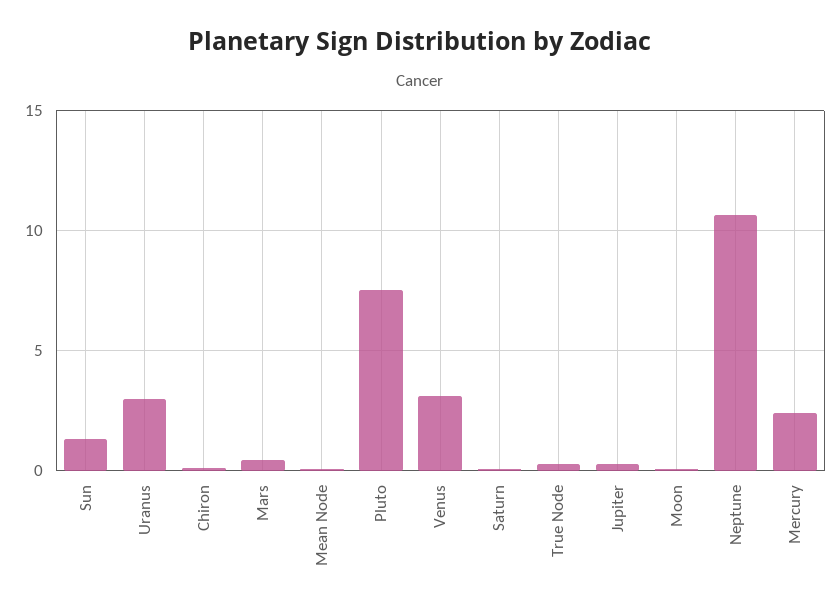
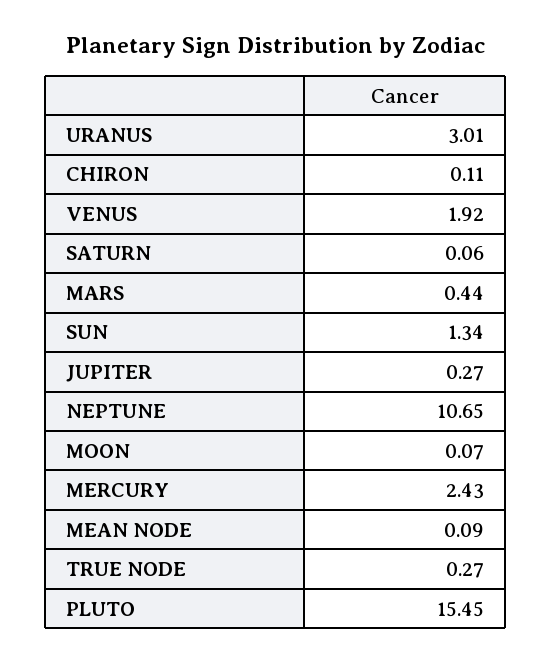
Pluto: 7.5 -> 15.45
Venus: 3 -> 1.92

